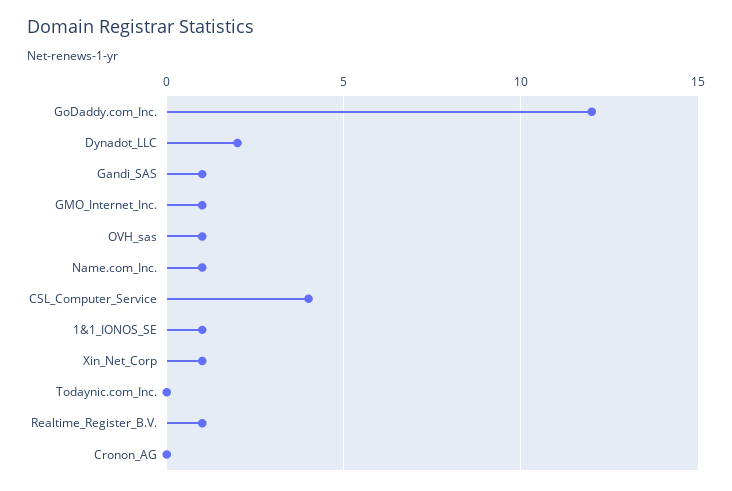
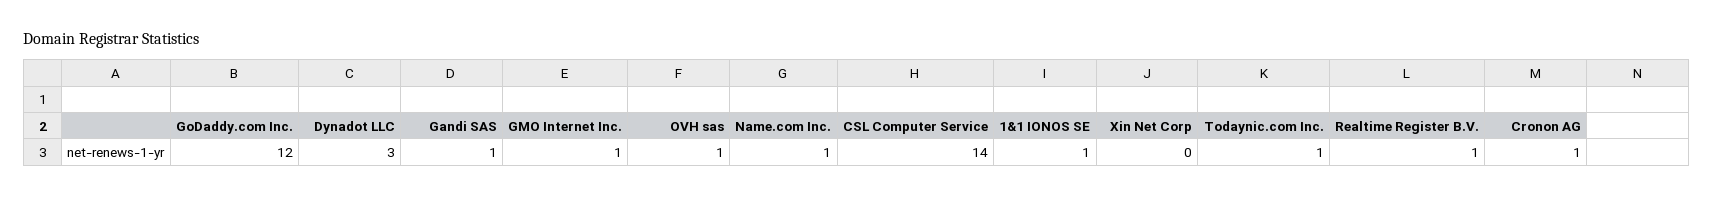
Dynadot_LLC: 2 -> 3
CSL_Computer_Service: 4 -> 14
Xin_Net_Corp: 1 -> 0
Todaynic.com_Inc.: 0 -> 1
Cronon_AG: 0 -> 1

